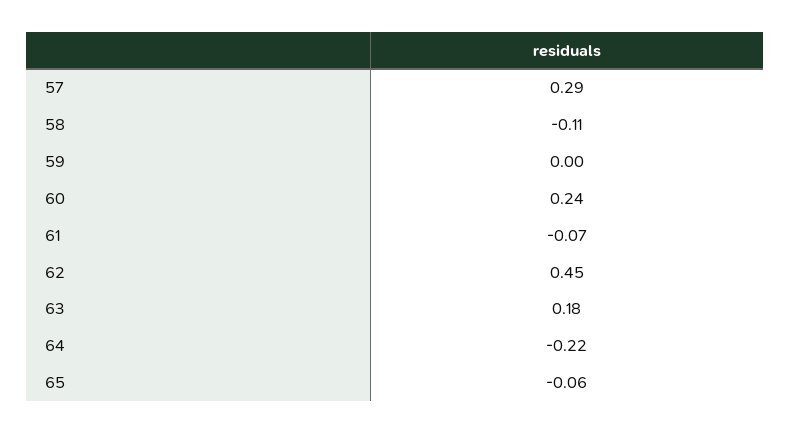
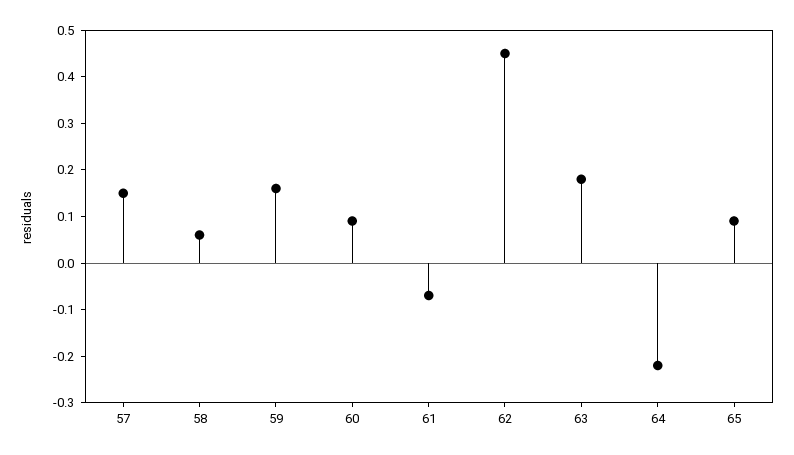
57: 0.29 -> 0.15
58: -0.11 -> 0.05
59: 0 -> 0.15
60: 0.24 -> 0.1
65: -0.06 -> 0.1

